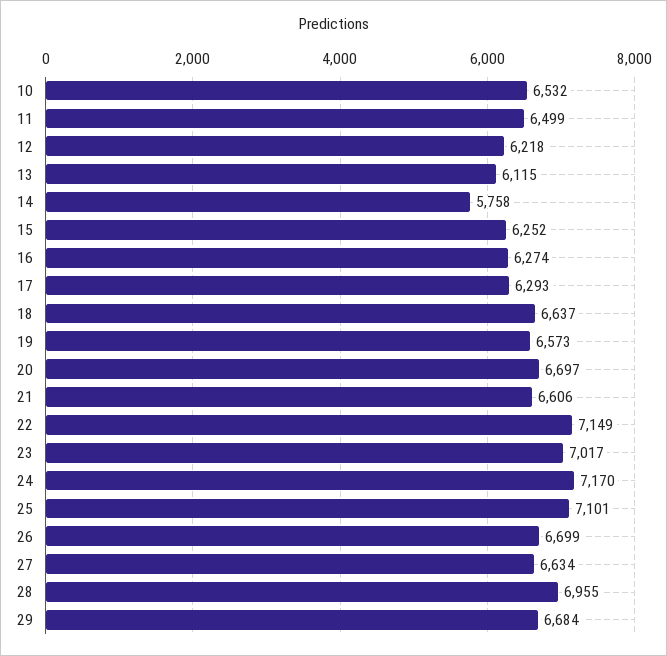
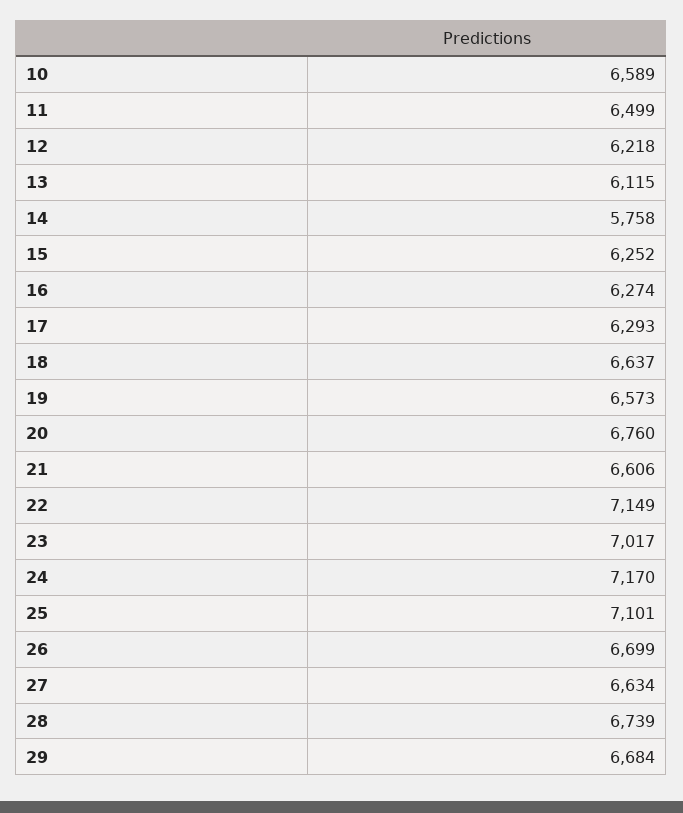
10: 6532 -> 6589
20: 6697 -> 6760
28: 6955 -> 6739

